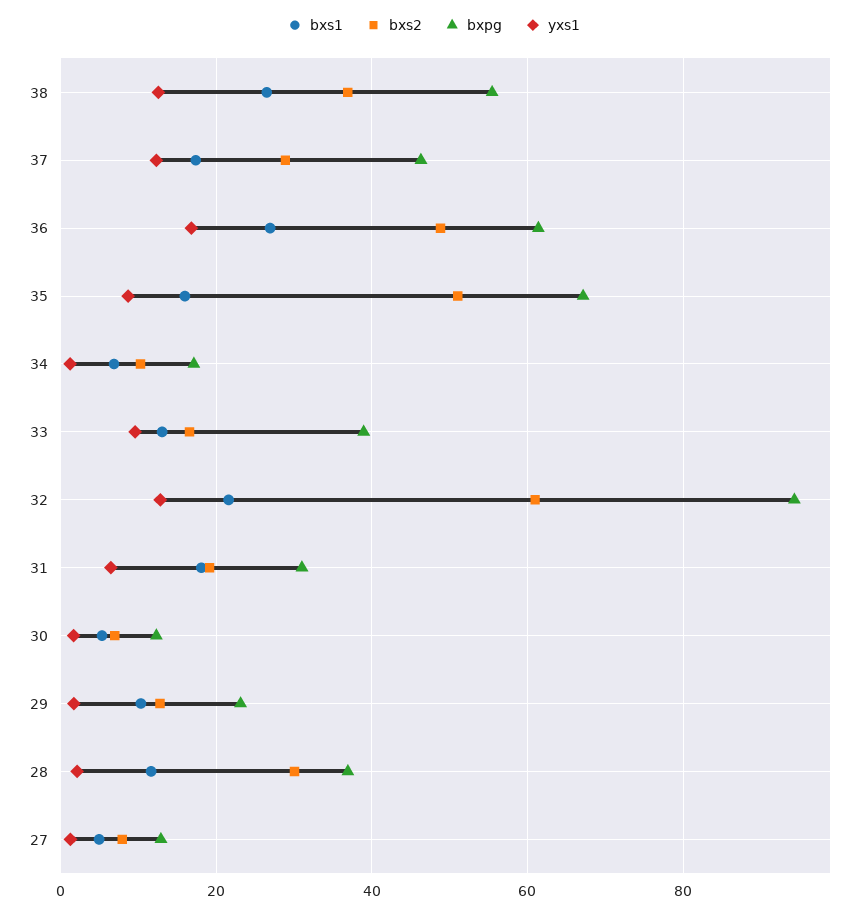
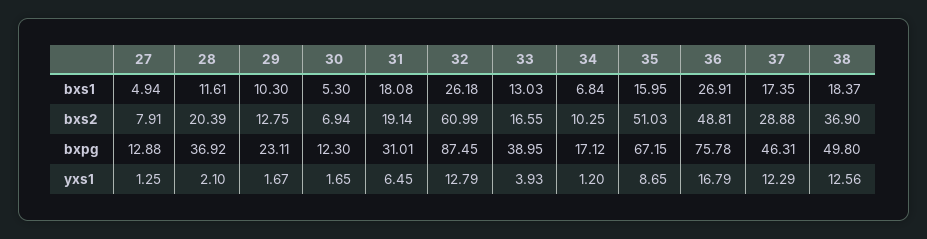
bxs1, 38: 26 -> 18.37
bxpg, 38: 56 -> 49.8
bxpg, 36: 62 -> 75.78
yxs1, 33: 10 -> 3.93
bxs1, 32: 22 -> 26.18
bxpg, 32: 94 -> 87.45
bxs2, 28: 30 -> 20.39

